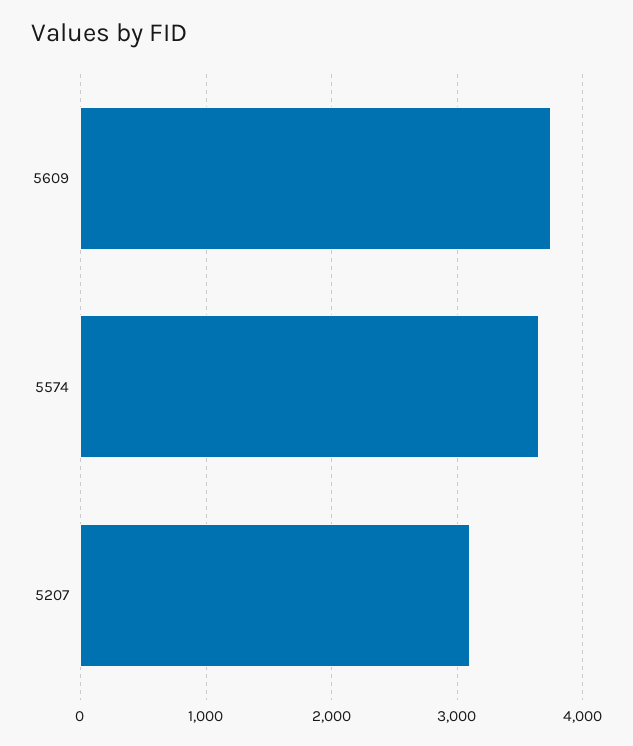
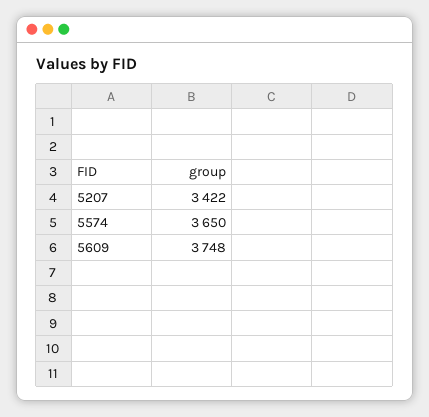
5207: 3100 -> 3422

